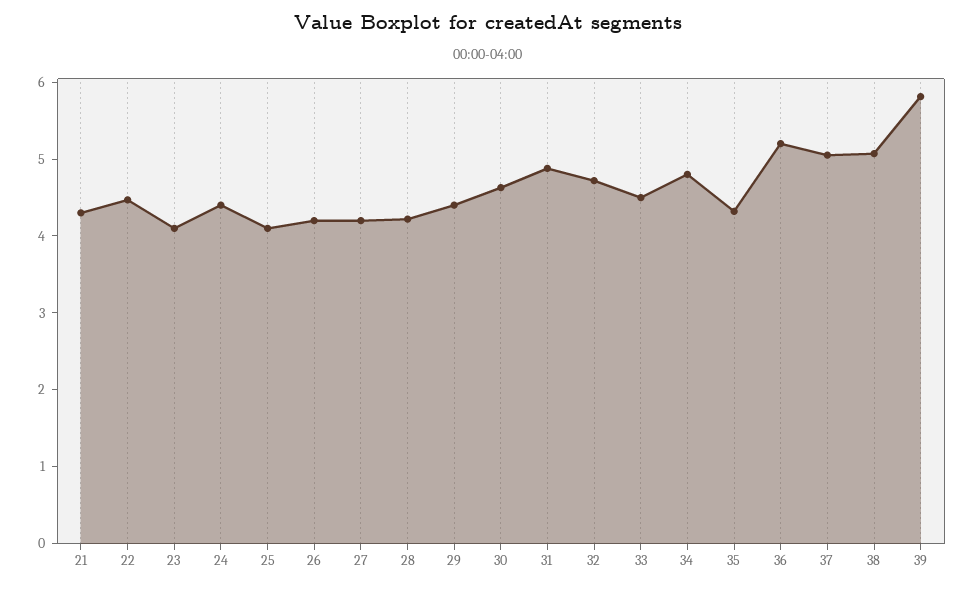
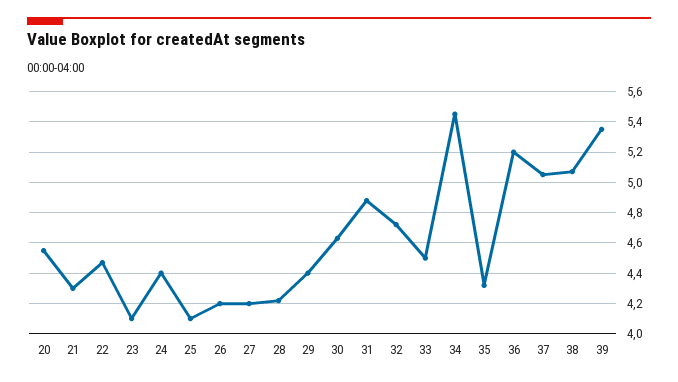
34: 4.8 -> 5.45
39: 5.8 -> 5.35
20: none -> 4.55

